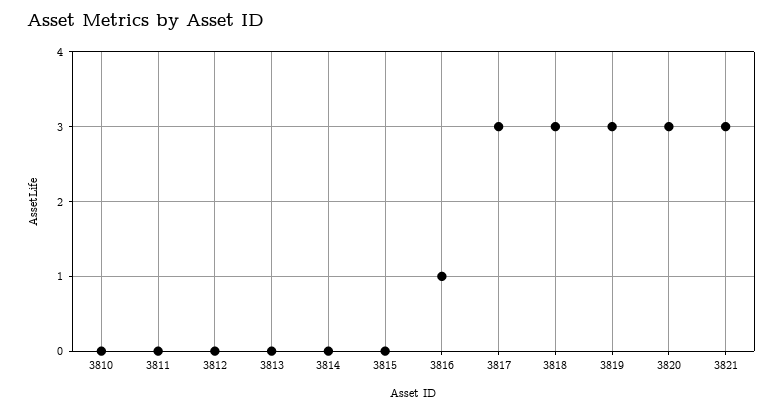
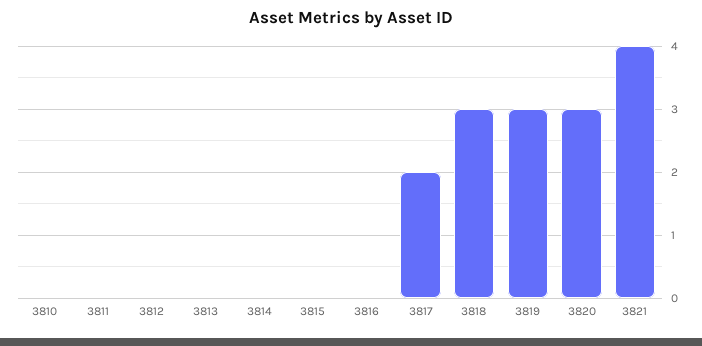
3816: 1 -> 0
3817: 3 -> 2
3821: 3 -> 4

